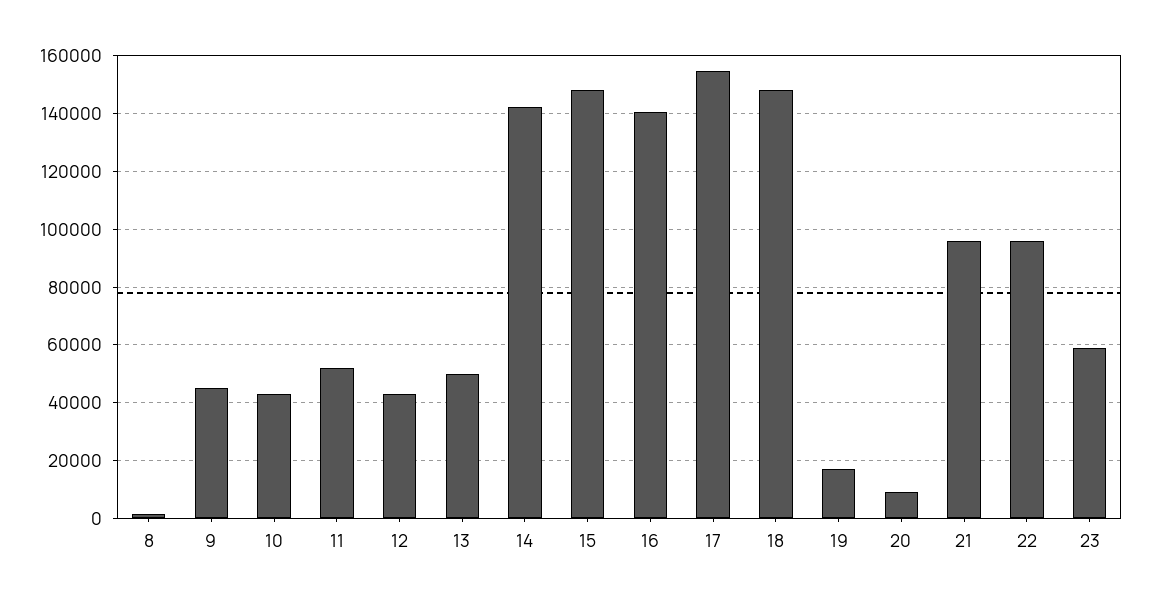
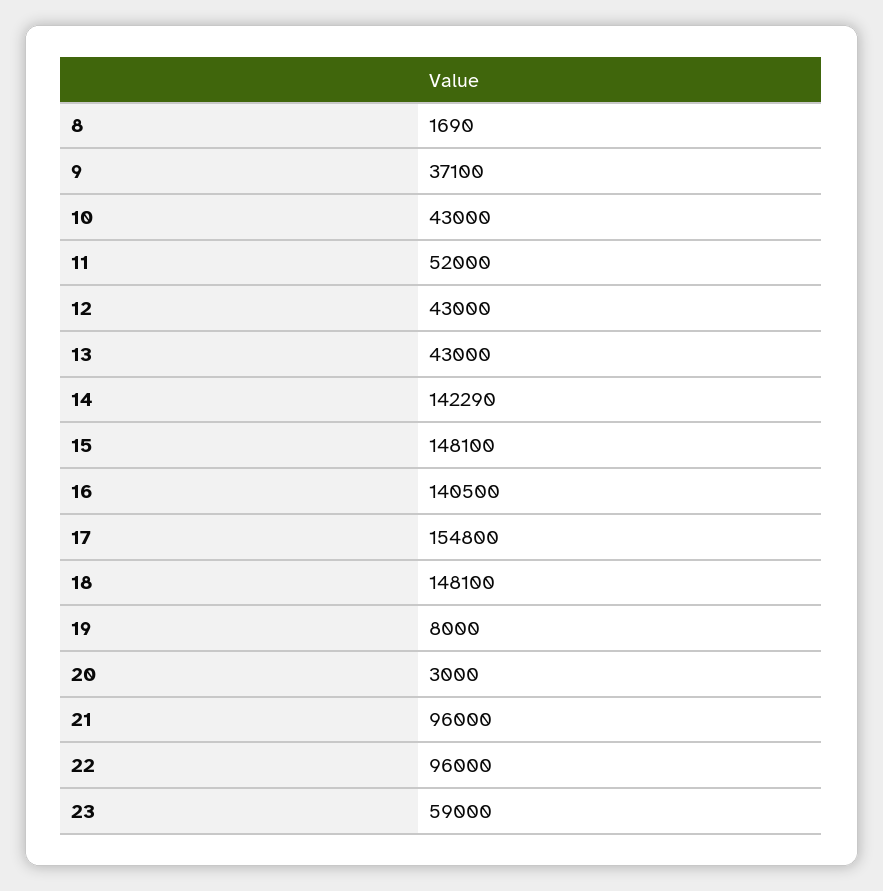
9: 45000 -> 37100
13: 50000 -> 43000
19: 17500 -> 8000
20: 10000 -> 3000

